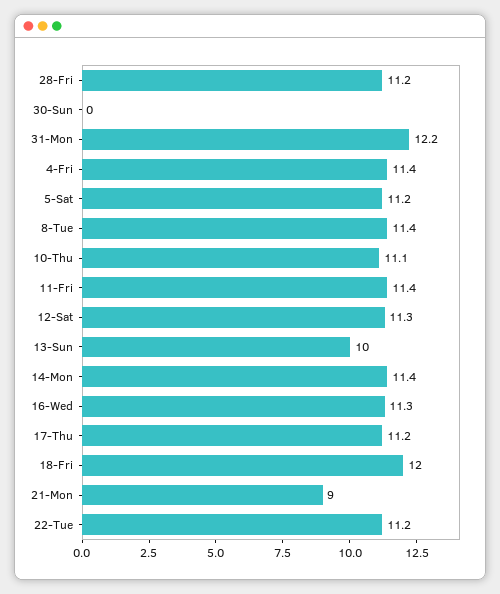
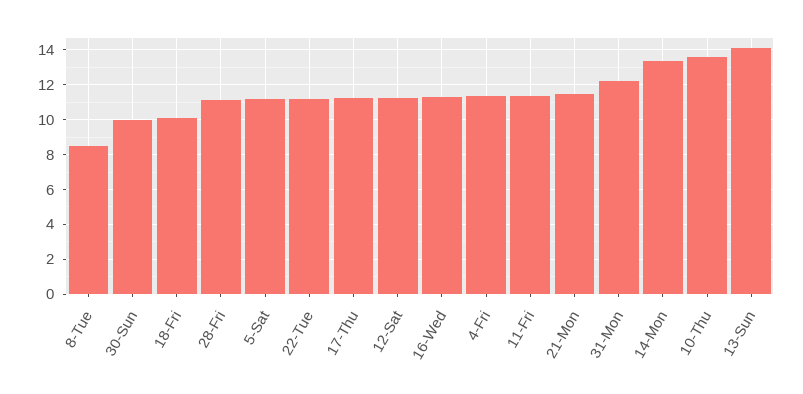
30-Sun: 0 -> 10
8-Tue: 11.4 -> 8.5
10-Thu: 11.1 -> 13.5
13-Sun: 10 -> 14
14-Mon: 11.4 -> 13.5
18-Fri: 12 -> 10
21-Mon: 9 -> 11.5

